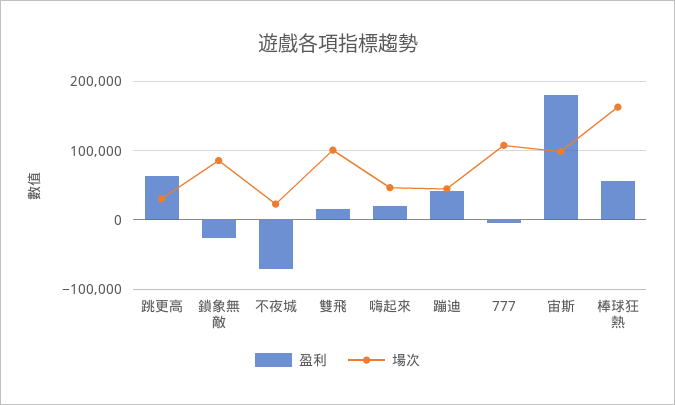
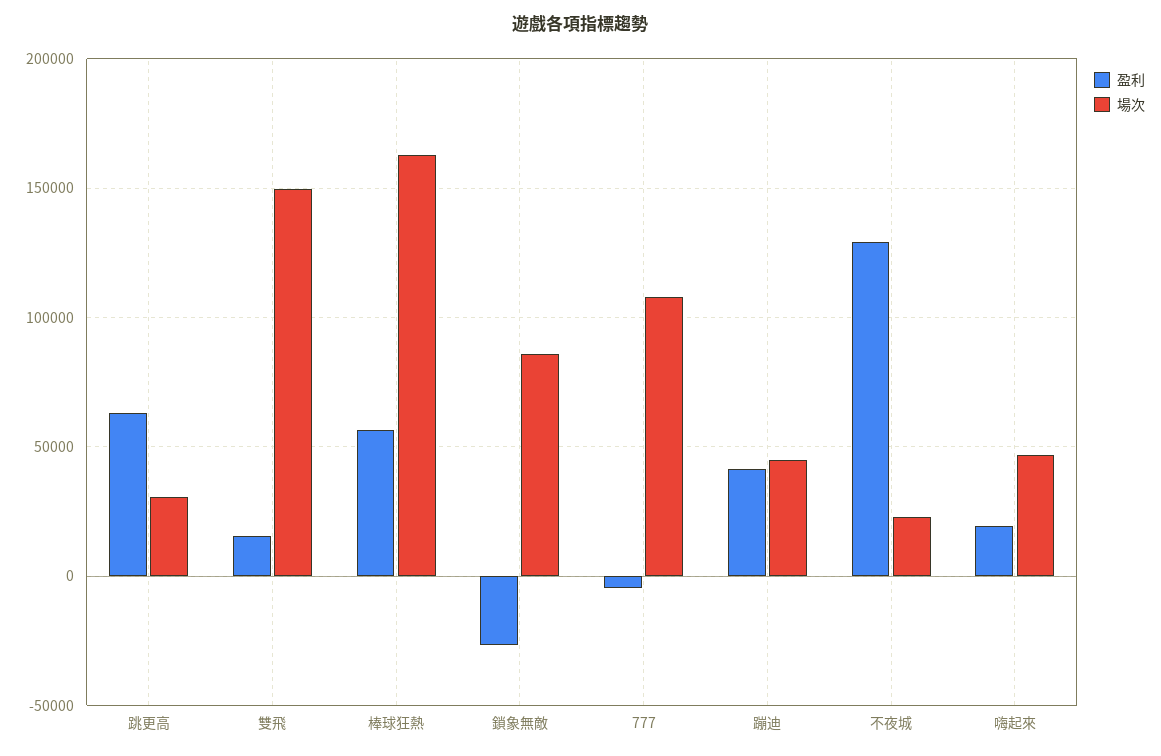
盈利, 不夜城: -70000 -> 130000
場次, 雙飛: 100000 -> 150000
盈利, 宙斯: 180000 -> none
場次, 宙斯: 100000 -> none

